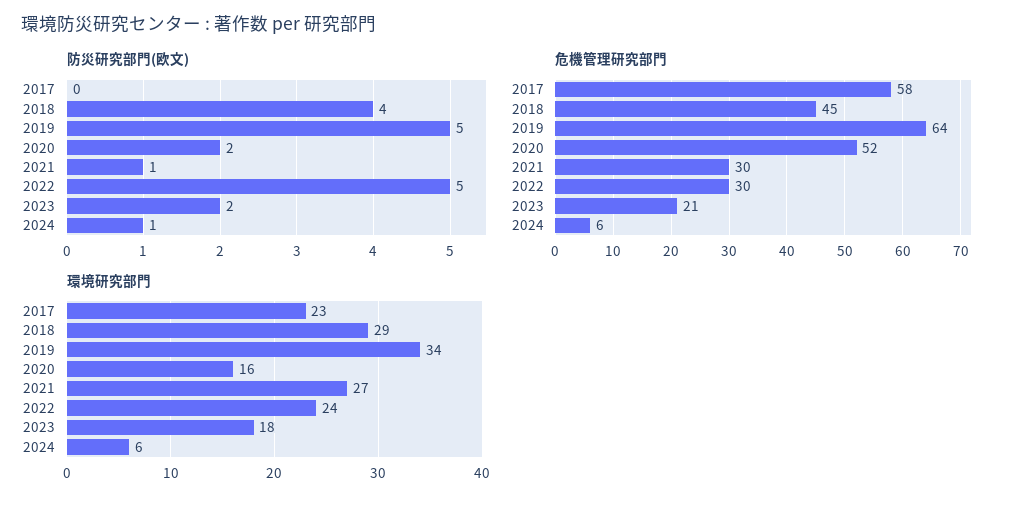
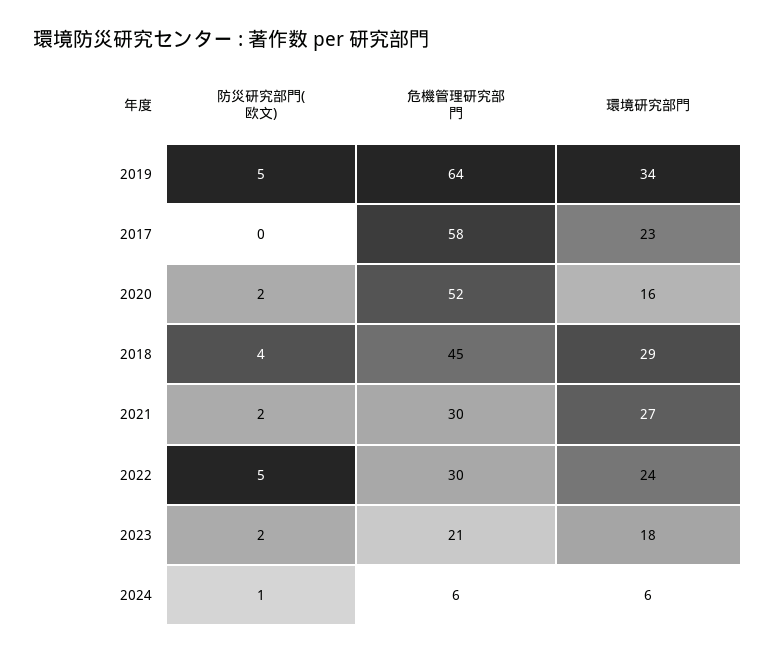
防災研究部門(欧文), 2021: 1 -> 2

